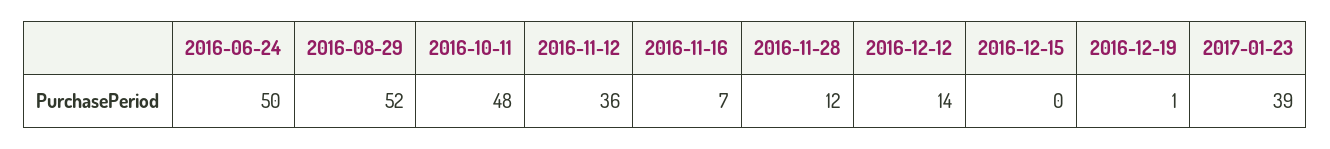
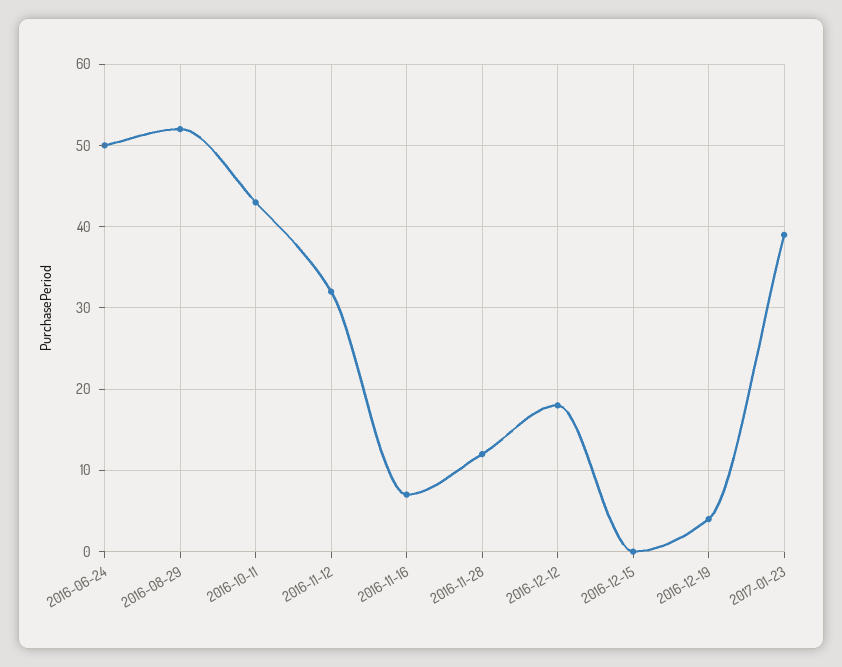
2016-10-11: 48 -> 43
2016-11-12: 36 -> 32
2016-12-12: 14 -> 18
2016-12-19: 1 -> 4

